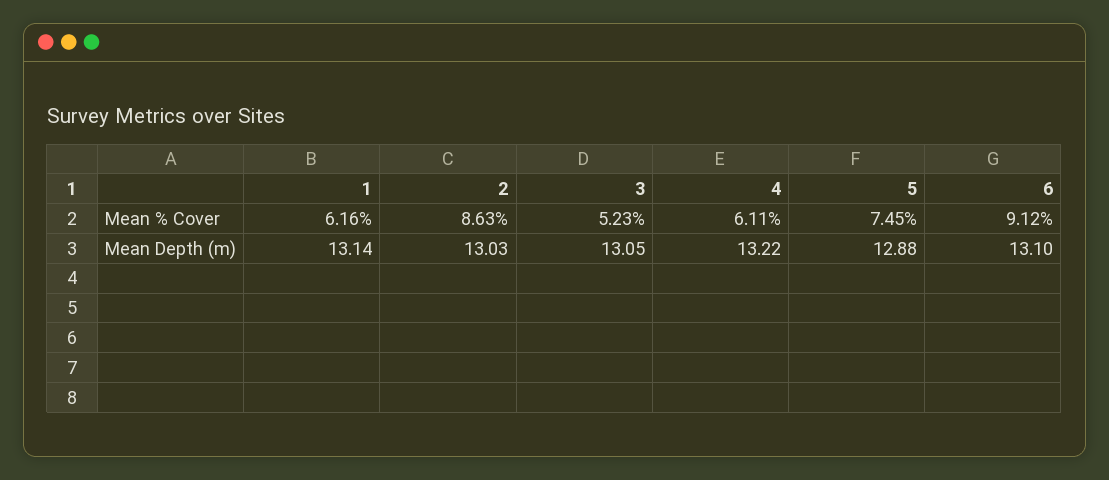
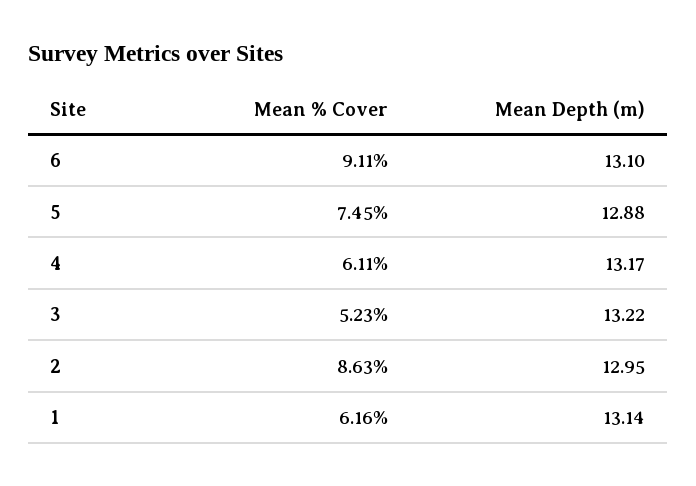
6, Mean % Cover: 9.12 -> 9.11
2, Mean Depth (m): 13.03 -> 12.95
3, Mean Depth (m): 13.05 -> 13.22
4, Mean Depth (m): 13.22 -> 13.17

